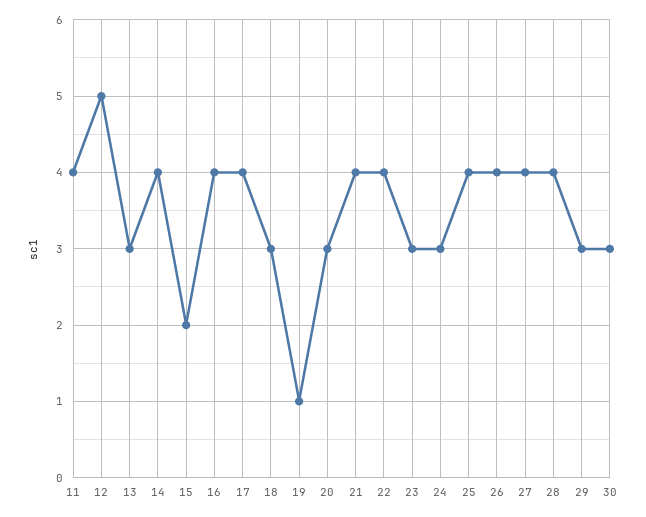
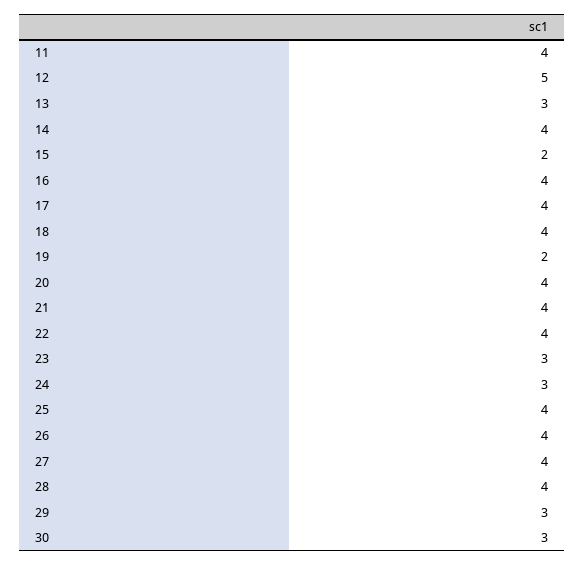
18: 3 -> 4
19: 1 -> 2
20: 3 -> 4

